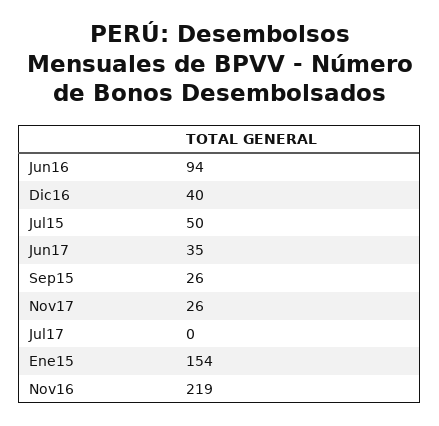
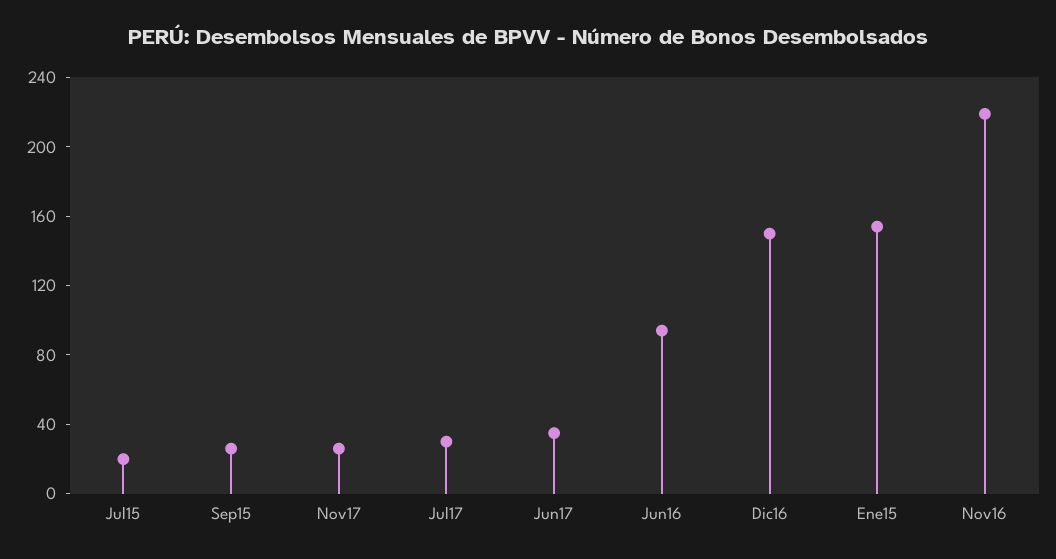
Dic16: 40 -> 150
Jul15: 50 -> 20
Jul17: 0 -> 30

